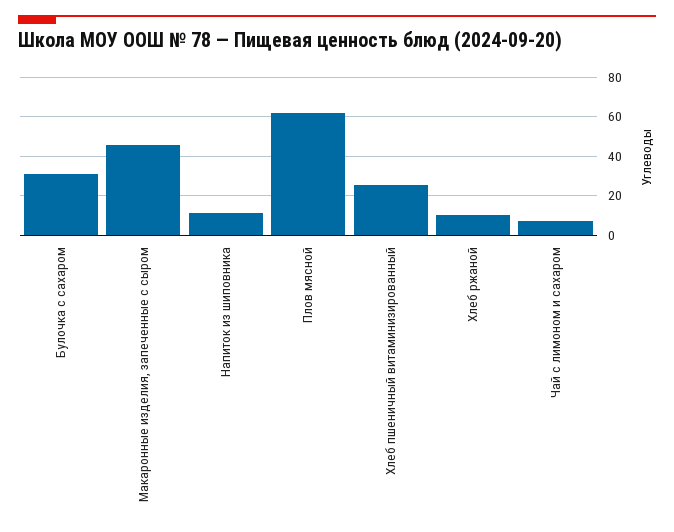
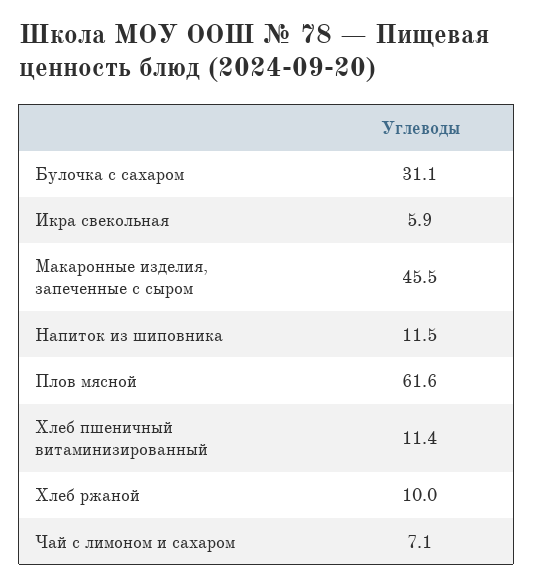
Хлеб пшеничный витаминизированный: 25 -> 11.4
Икра свекольная: none -> 5.9

